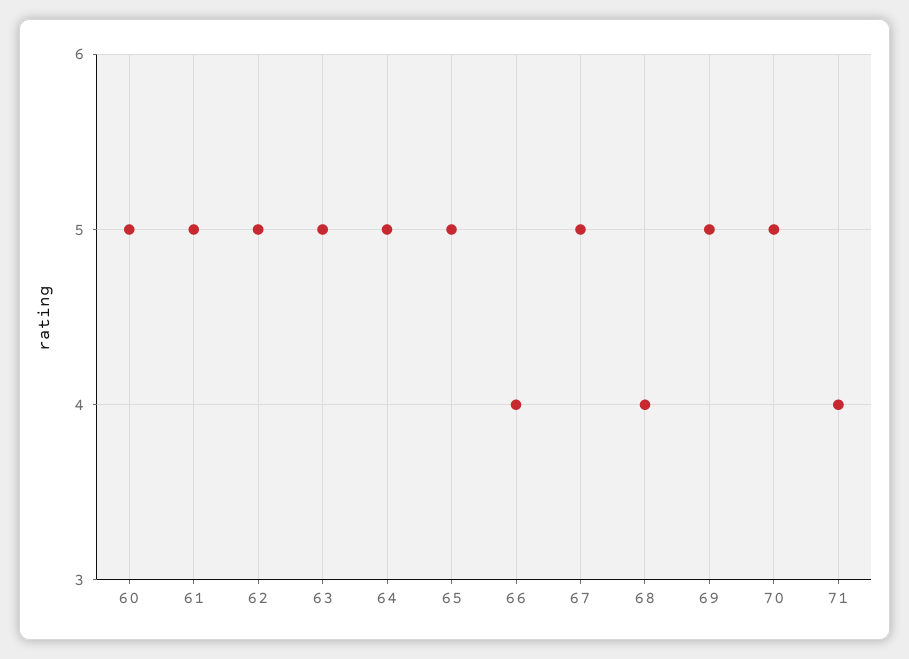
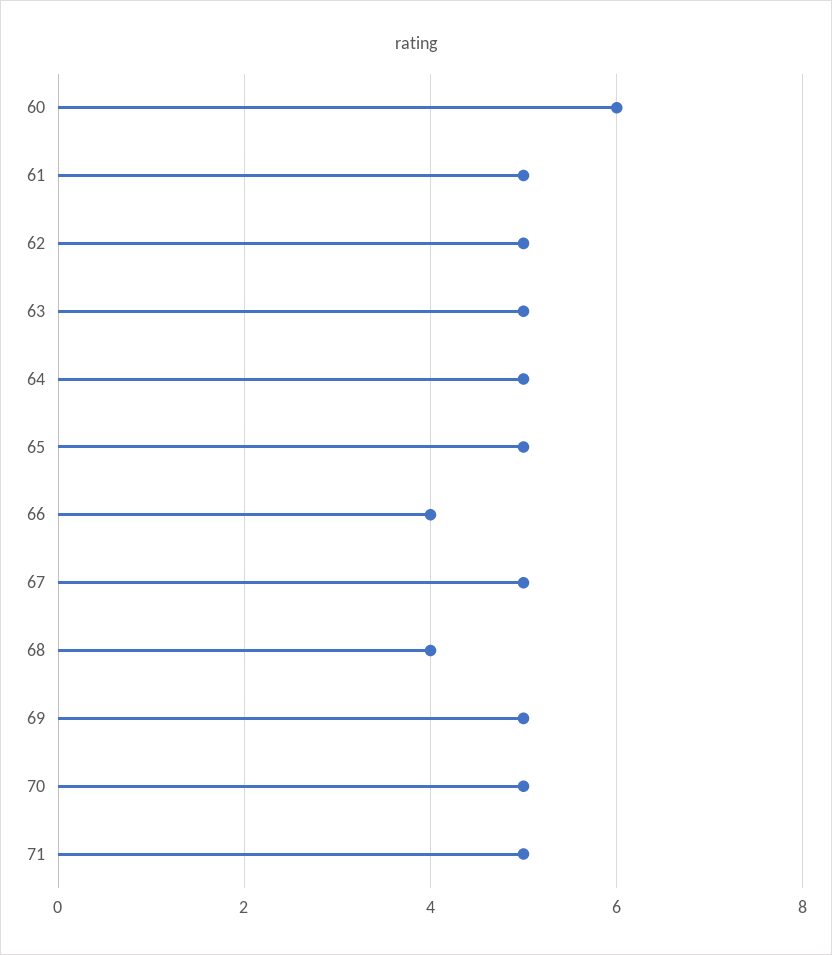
60: 5 -> 6
71: 4 -> 5

